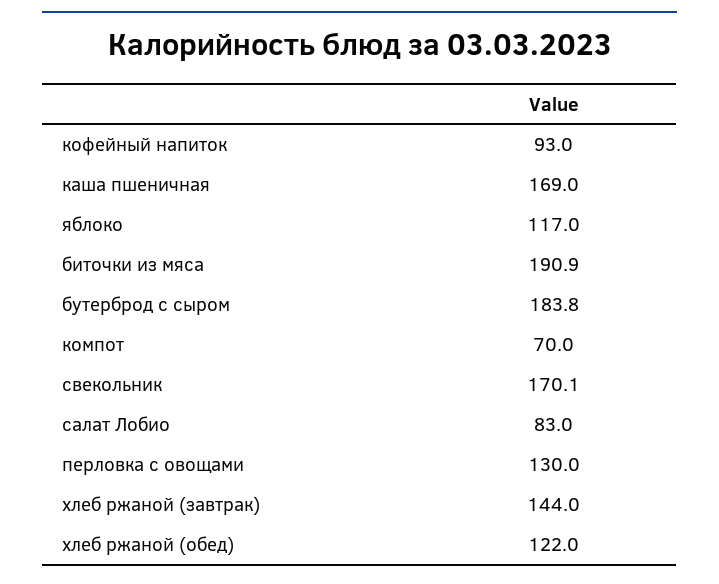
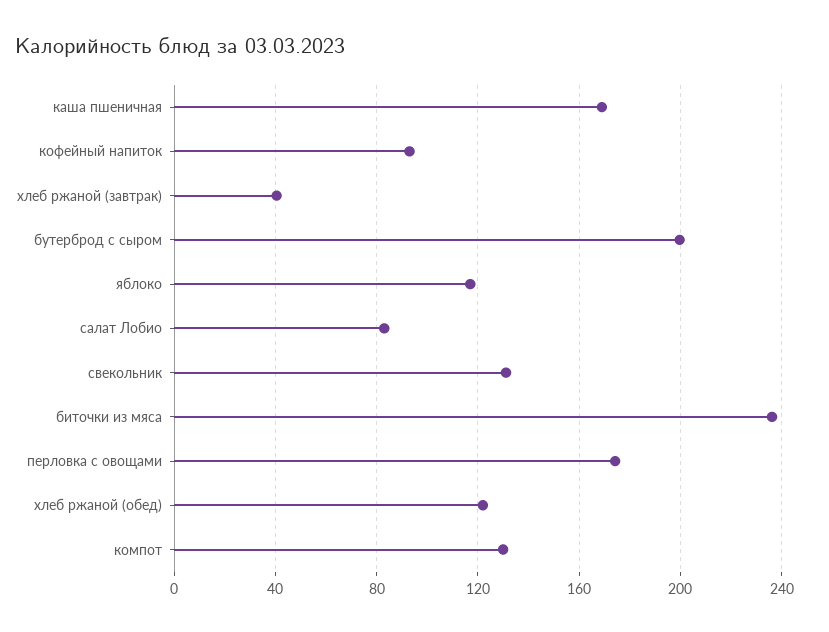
биточки из мяса: 190.9 -> 235
бутерброд с сыром: 183.8 -> 200
компот: 70 -> 130
свекольник: 170.1 -> 130
перловка с овощами: 130 -> 175
хлеб ржаной (завтрак): 144 -> 40

